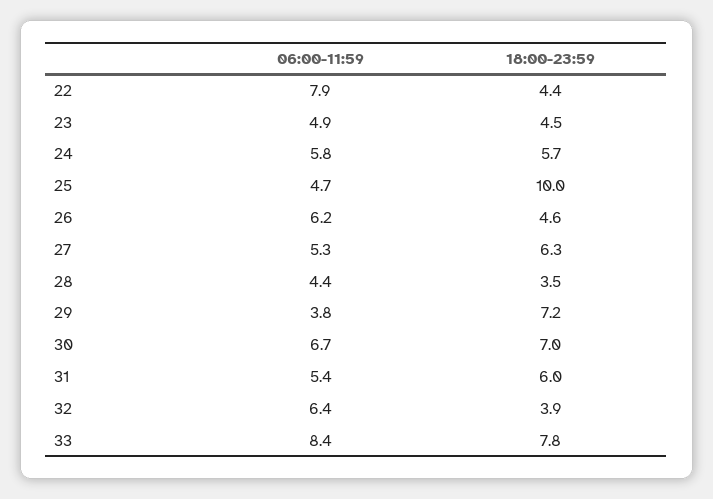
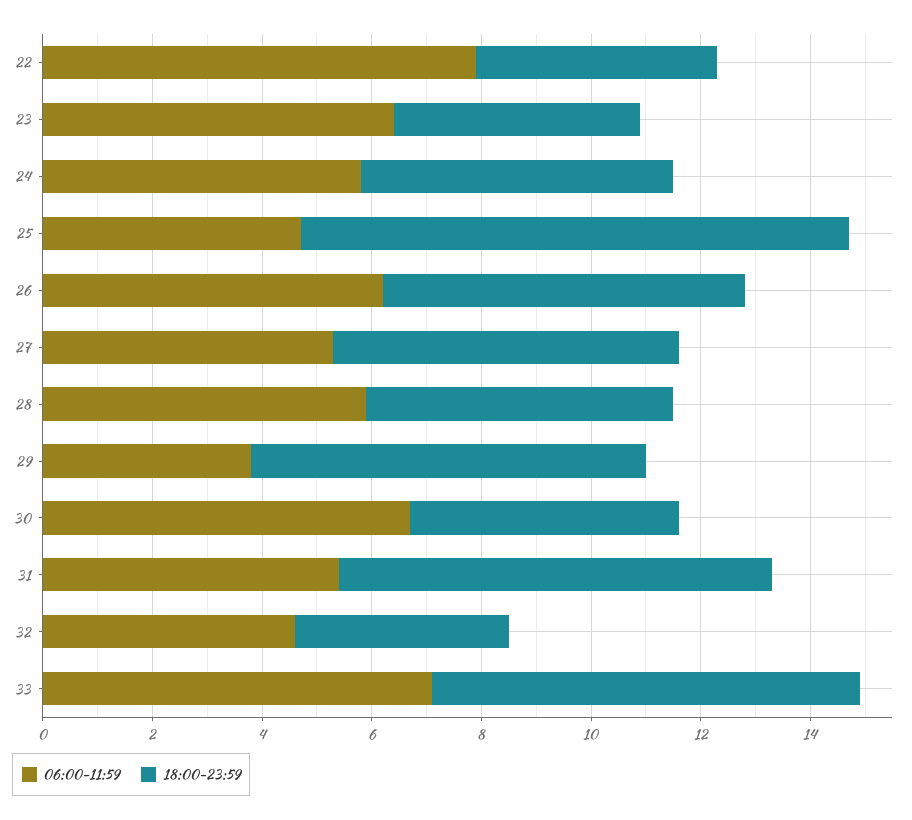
06:00-11:59, 23: 4.9 -> 6.5
18:00-23:59, 26: 4.6 -> 6.5
06:00-11:59, 28: 4.4 -> 6
18:00-23:59, 28: 3.5 -> 5.5
18:00-23:59, 30: 7 -> 5
18:00-23:59, 31: 6 -> 8
06:00-11:59, 32: 6.4 -> 4.5
06:00-11:59, 33: 8.4 -> 7

